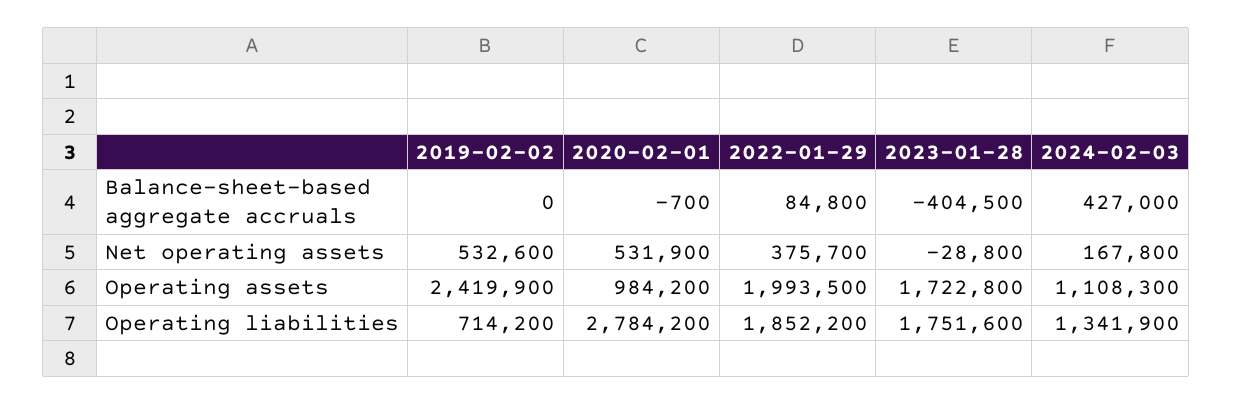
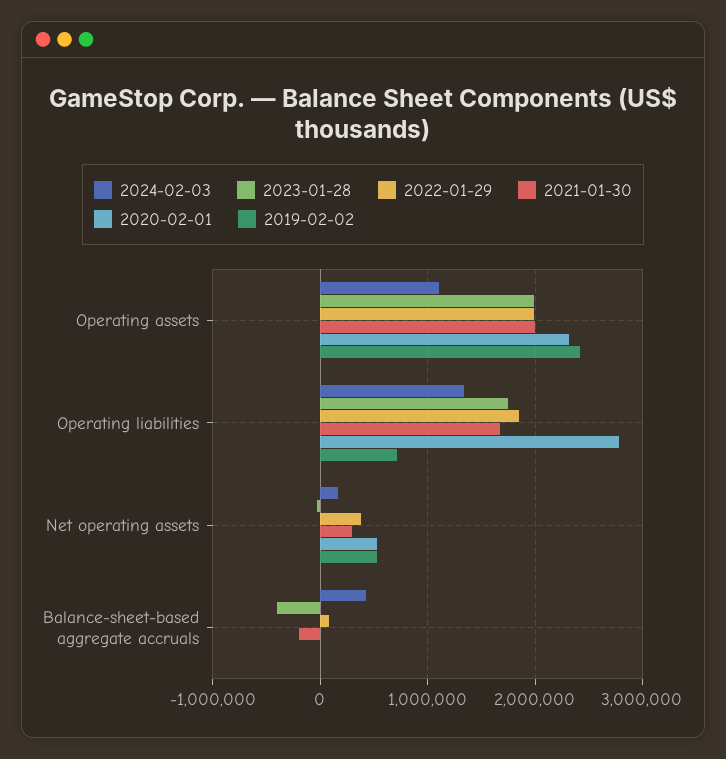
2020-02-01, Operating assets: 984200 -> 2300000
2023-01-28, Operating assets: 1722800 -> 2000000
2021-01-30, Operating assets: none -> 2000000
2021-01-30, Operating liabilities: none -> 1700000
2021-01-30, Net operating assets: none -> 300000
2021-01-30, Balance-sheet-based aggregate accruals: none -> -200000

